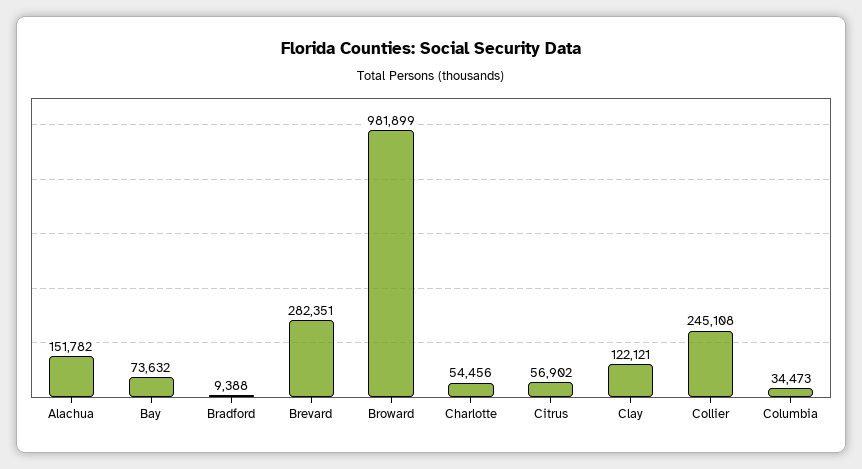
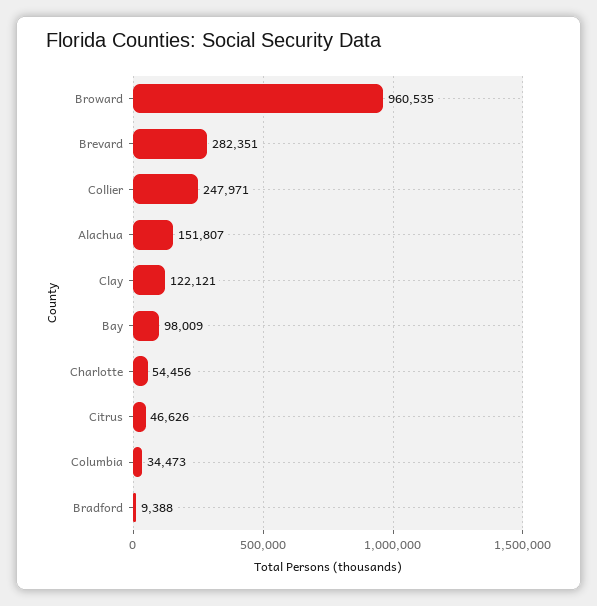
Alachua: 151782 -> 151807
Bay: 73632 -> 98009
Broward: 981899 -> 960535
Citrus: 56902 -> 46626
Collier: 245108 -> 247971

